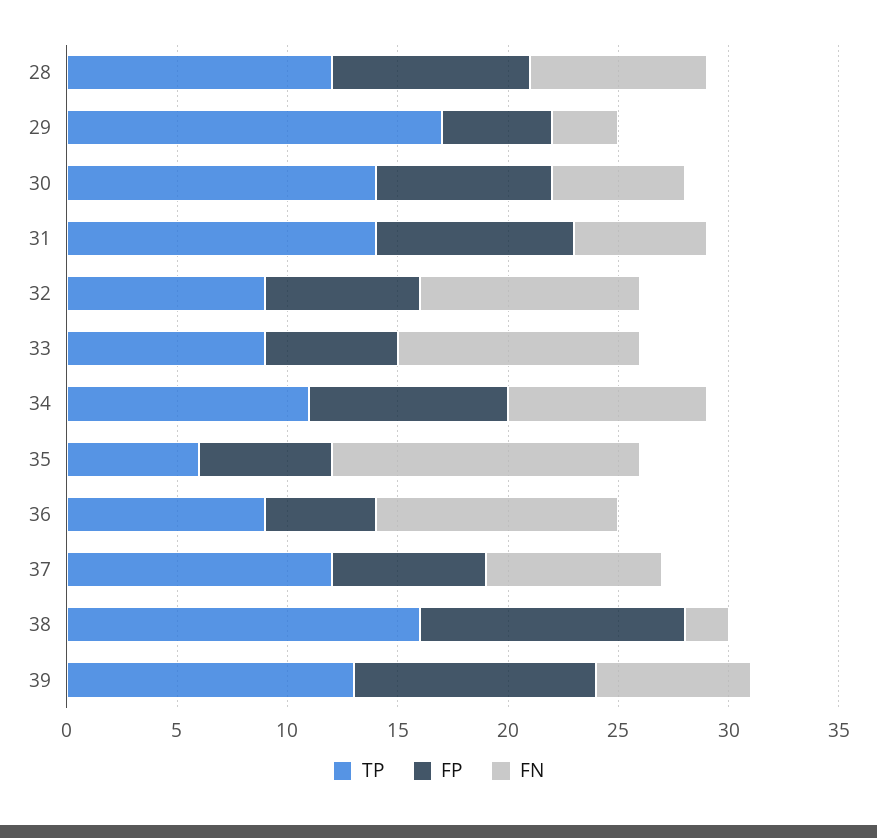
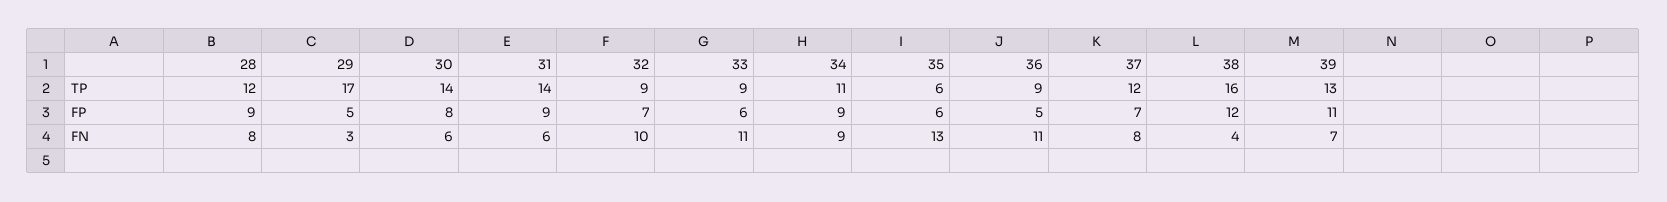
FN, 35: 14 -> 13
FN, 38: 2 -> 4

